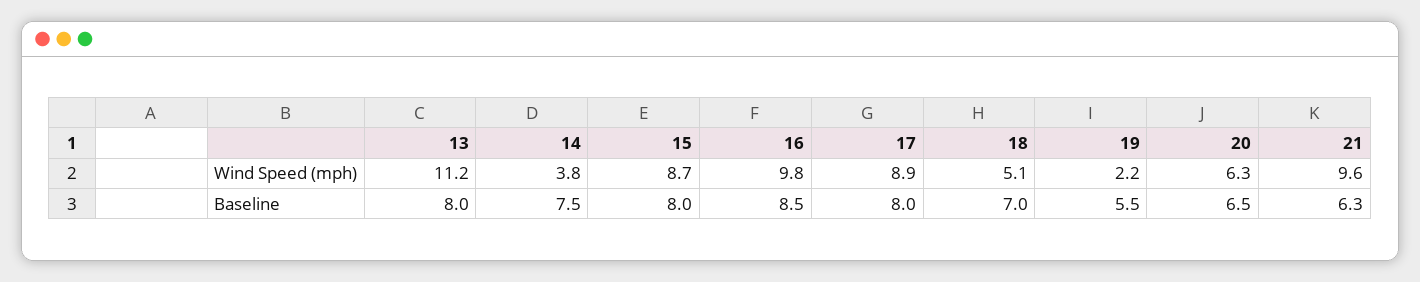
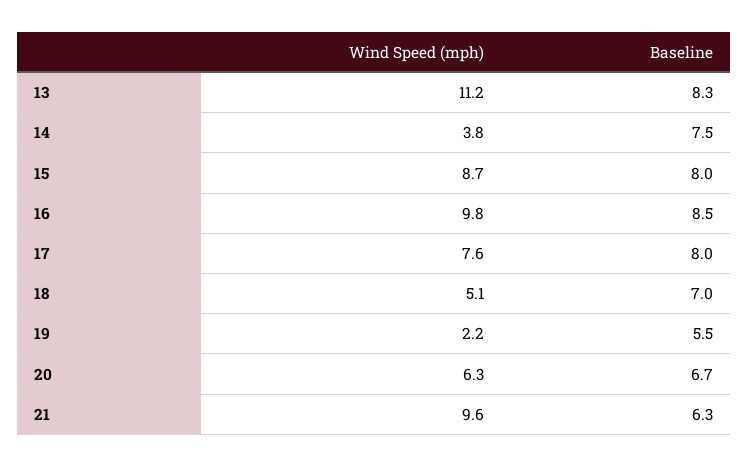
17, Wind Speed (mph): 8.9 -> 7.6
13, Baseline: 8 -> 8.3
20, Baseline: 6.5 -> 6.7

